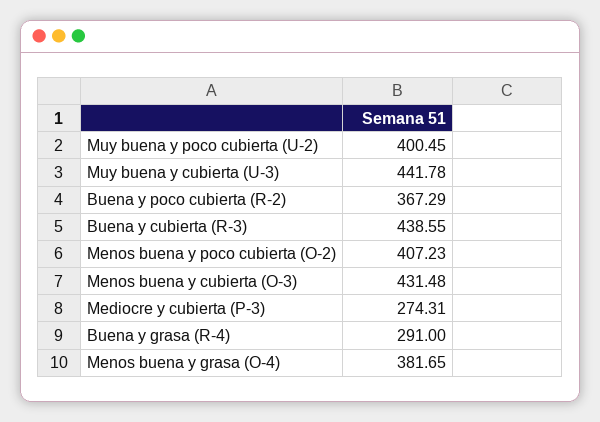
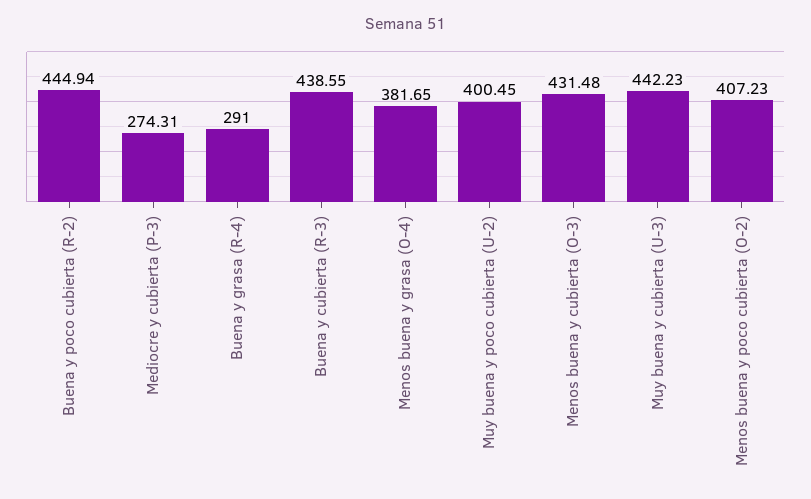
Muy buena y cubierta (U-3): 441.78 -> 442.23
Buena y poco cubierta (R-2): 367.29 -> 444.94

